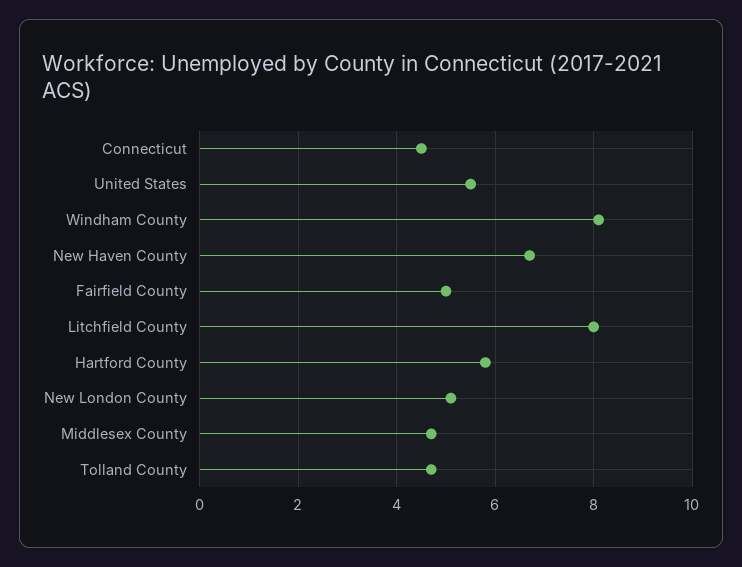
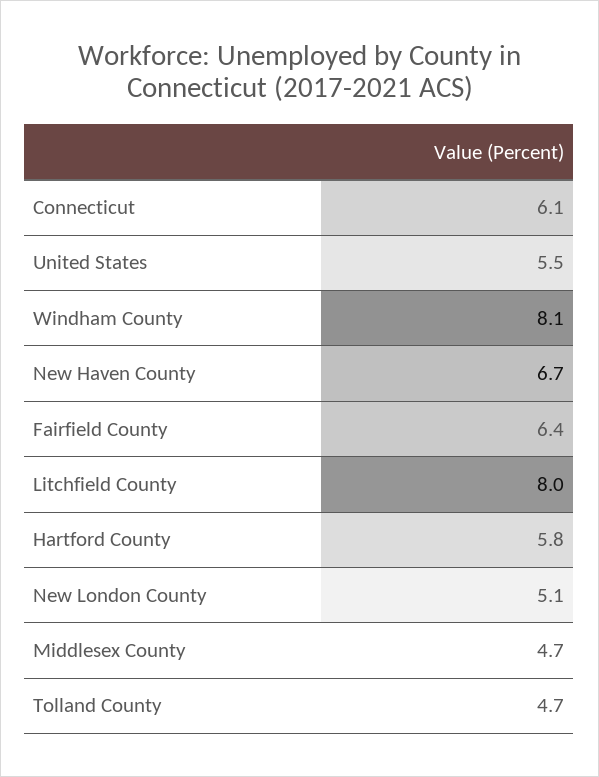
Connecticut: 4.5 -> 6.1
Fairfield County: 5 -> 6.4

